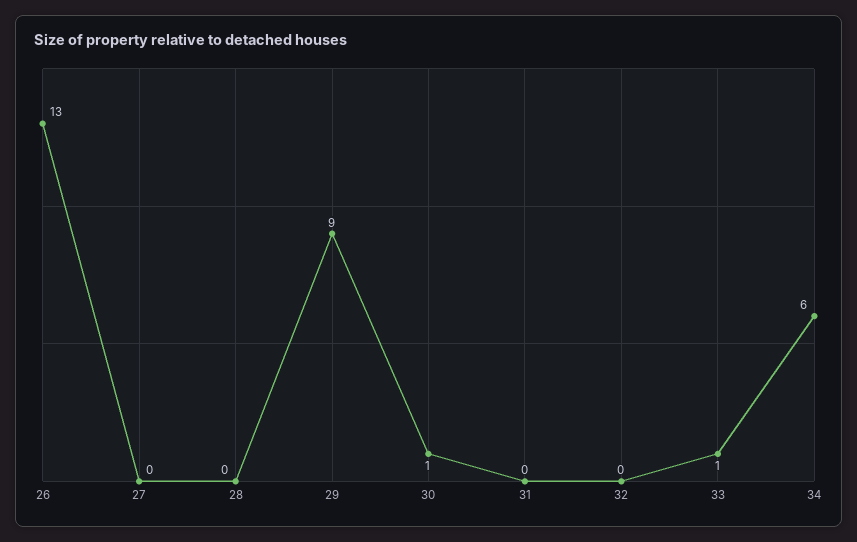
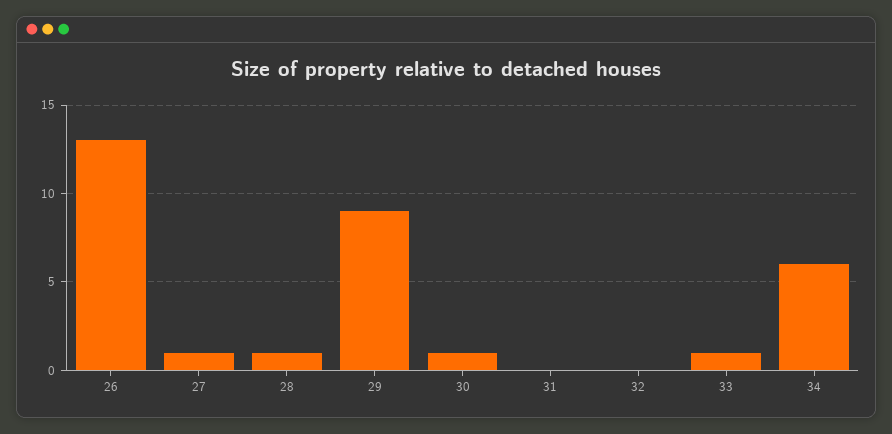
27: 0 -> 1
28: 0 -> 1

